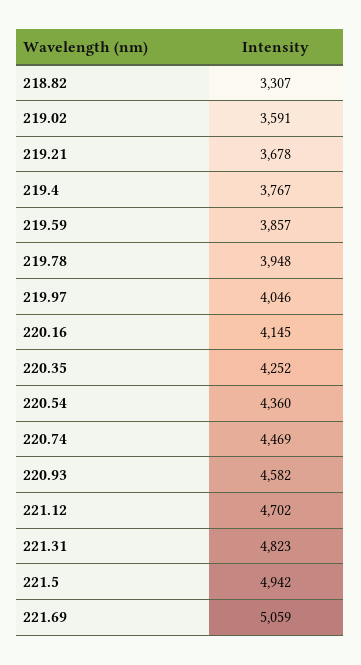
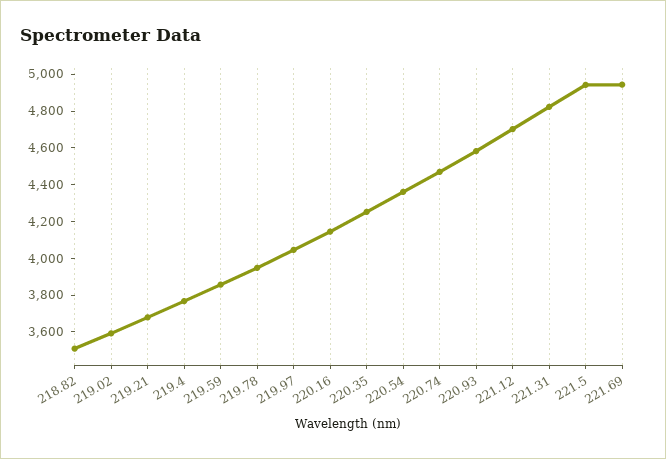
218.82: 3307 -> 3500
221.69: 5059 -> 4950

